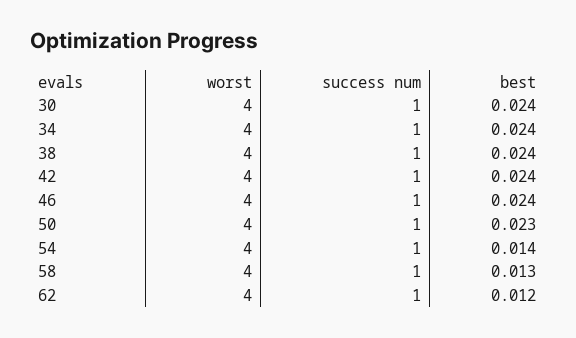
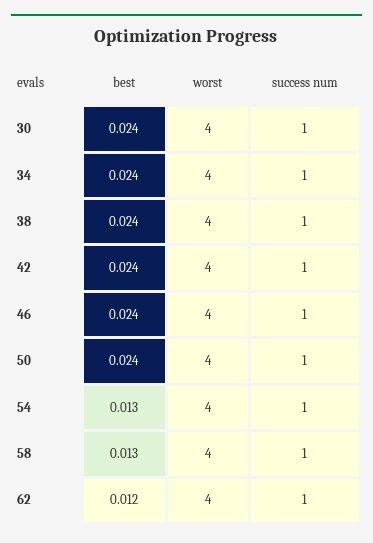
best, 50: 0.023 -> 0.024
best, 54: 0.014 -> 0.013

